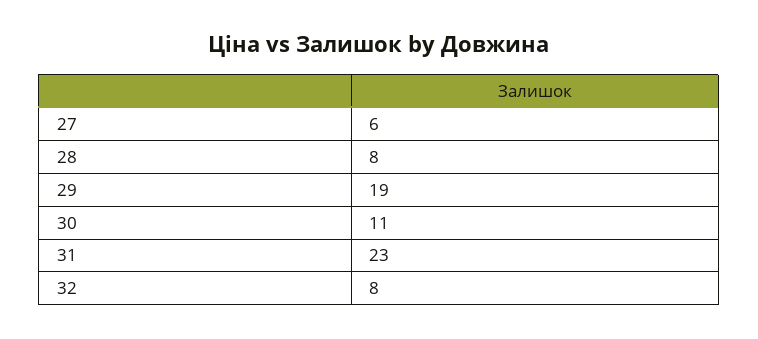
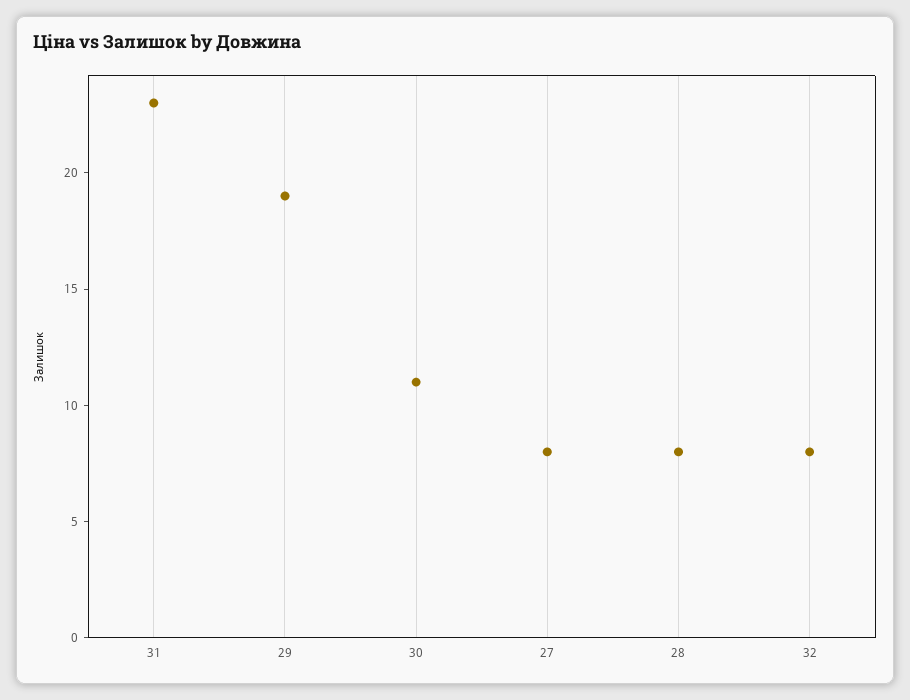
27: 6 -> 8

